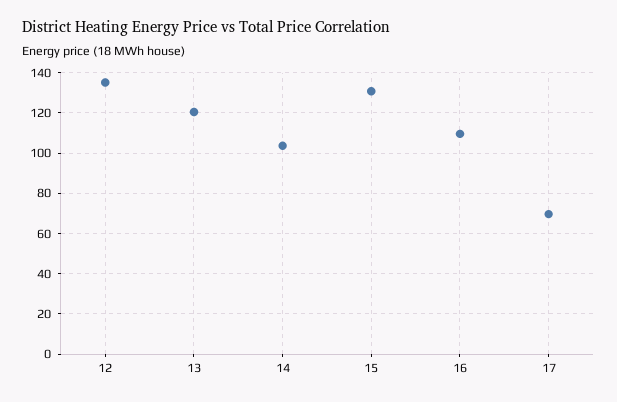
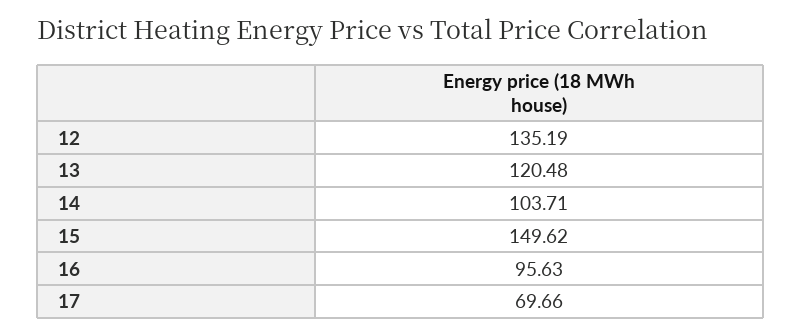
15: 130 -> 149.62
16: 110 -> 95.63

